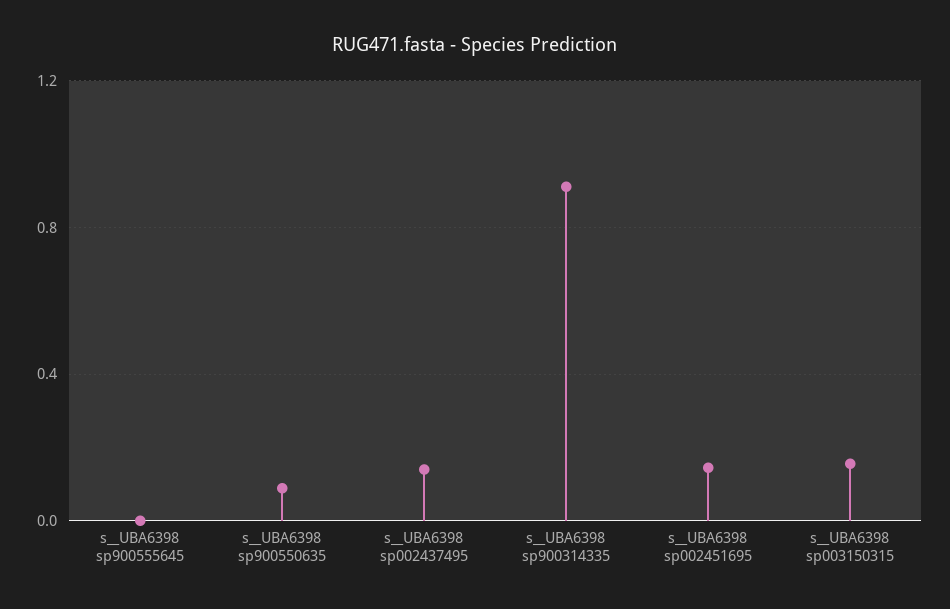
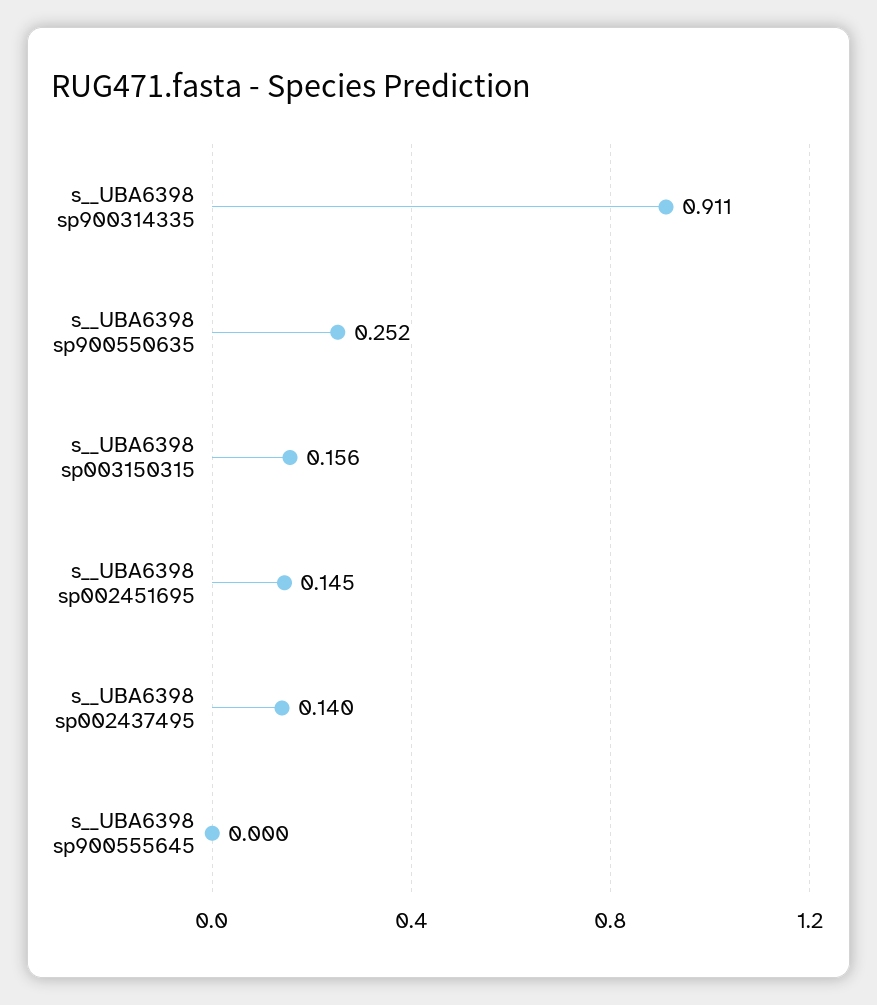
s__UBA6398 sp900550635: 0.1 -> 0.252

